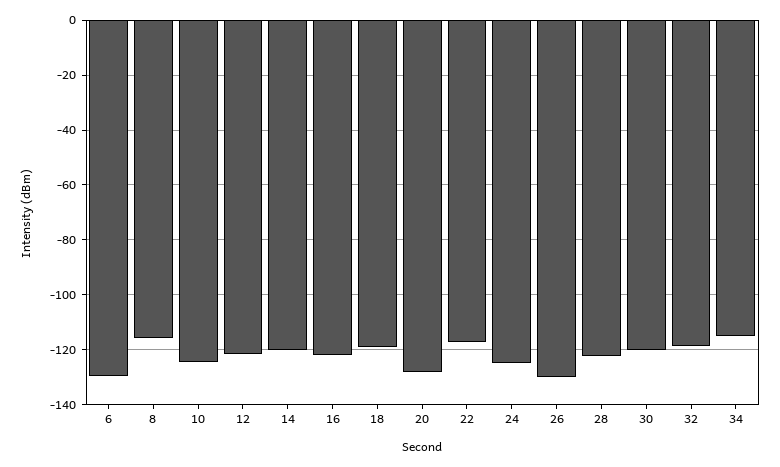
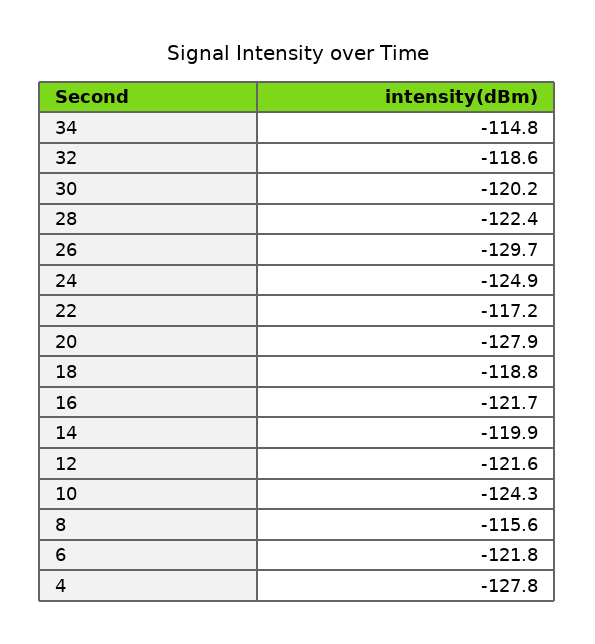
6: -130 -> -121.8
4: none -> -127.8

